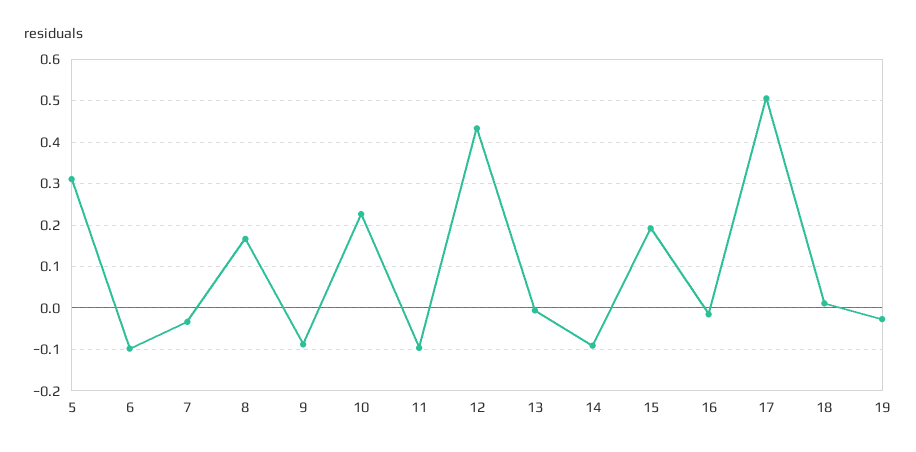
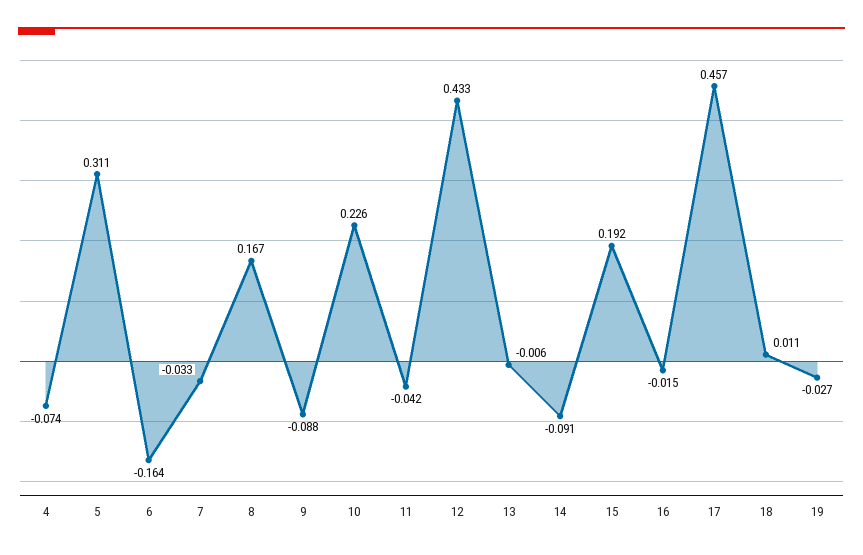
6: -0.1 -> -0.164
11: -0.1 -> -0.042
17: 0.5 -> 0.457
4: none -> -0.074

